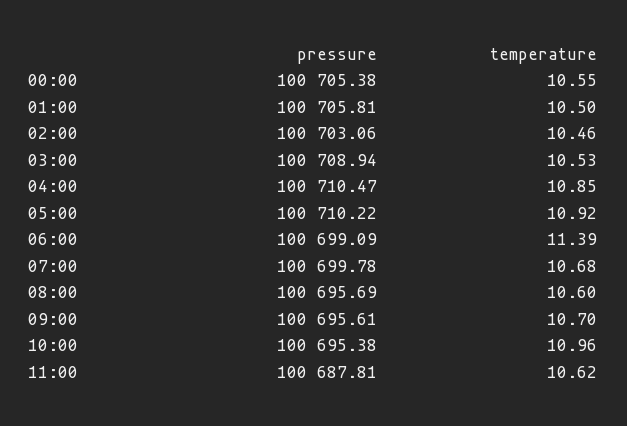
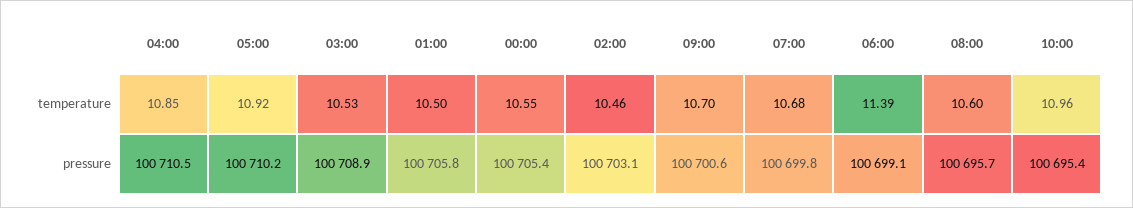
pressure, 09:00: 100695.61 -> 100700.6
pressure, 11:00: 100687.81 -> none
temperature, 11:00: 10.62 -> none

